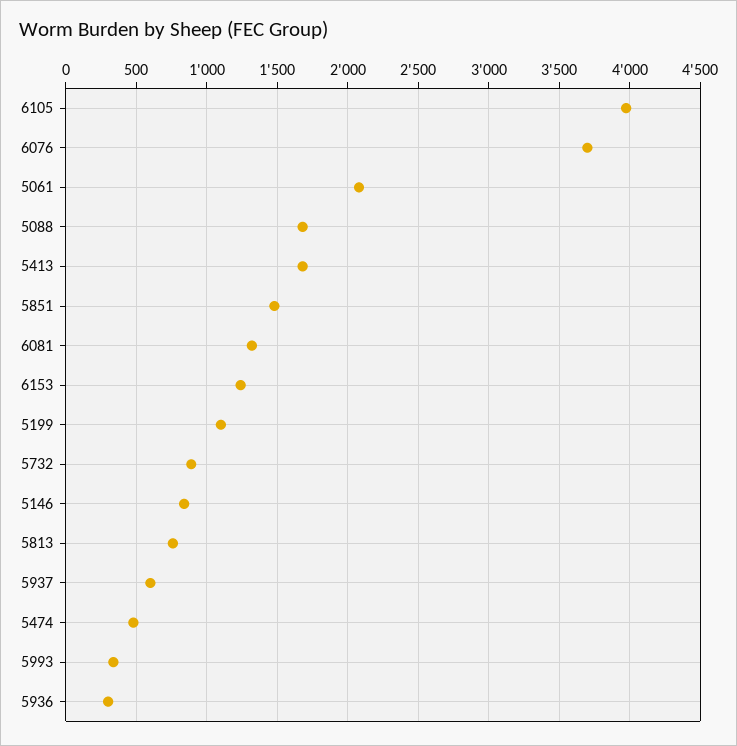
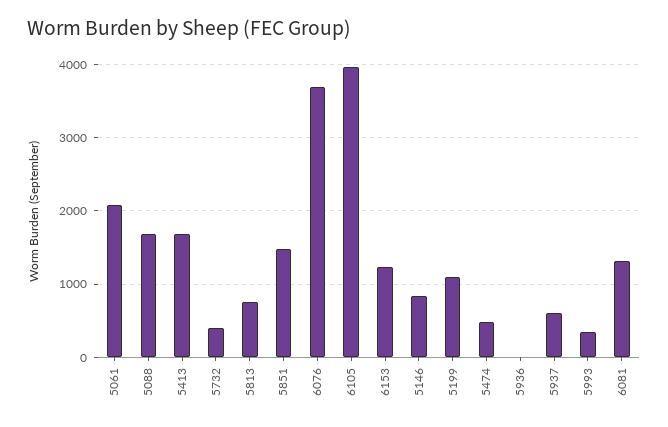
5732: 900 -> 400
5936: 300 -> 0

